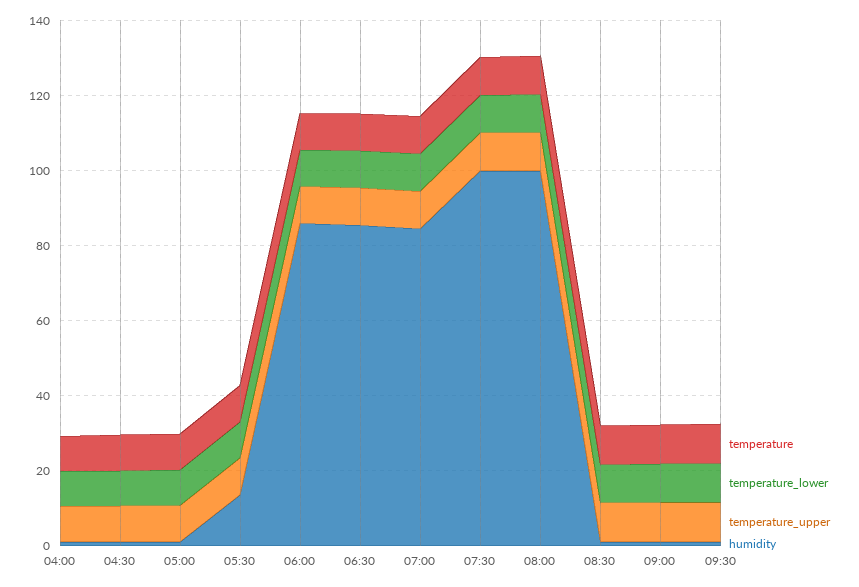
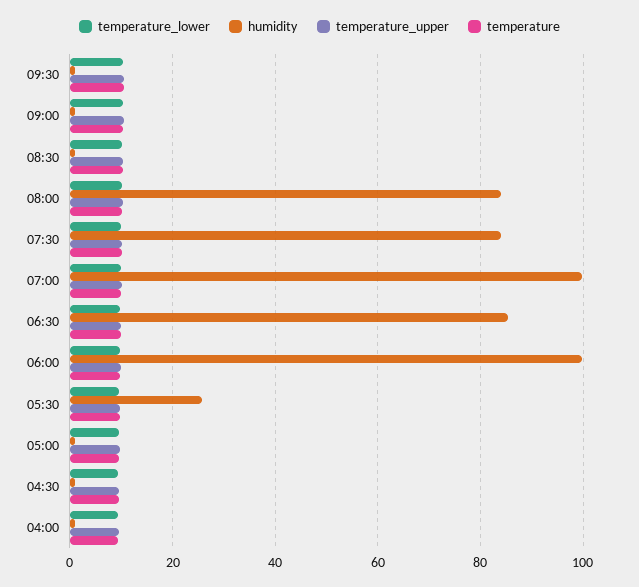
humidity, 05:30: 15 -> 26
humidity, 06:00: 85 -> 100
humidity, 07:00: 85 -> 100
humidity, 07:30: 100 -> 84
humidity, 08:00: 100 -> 84

